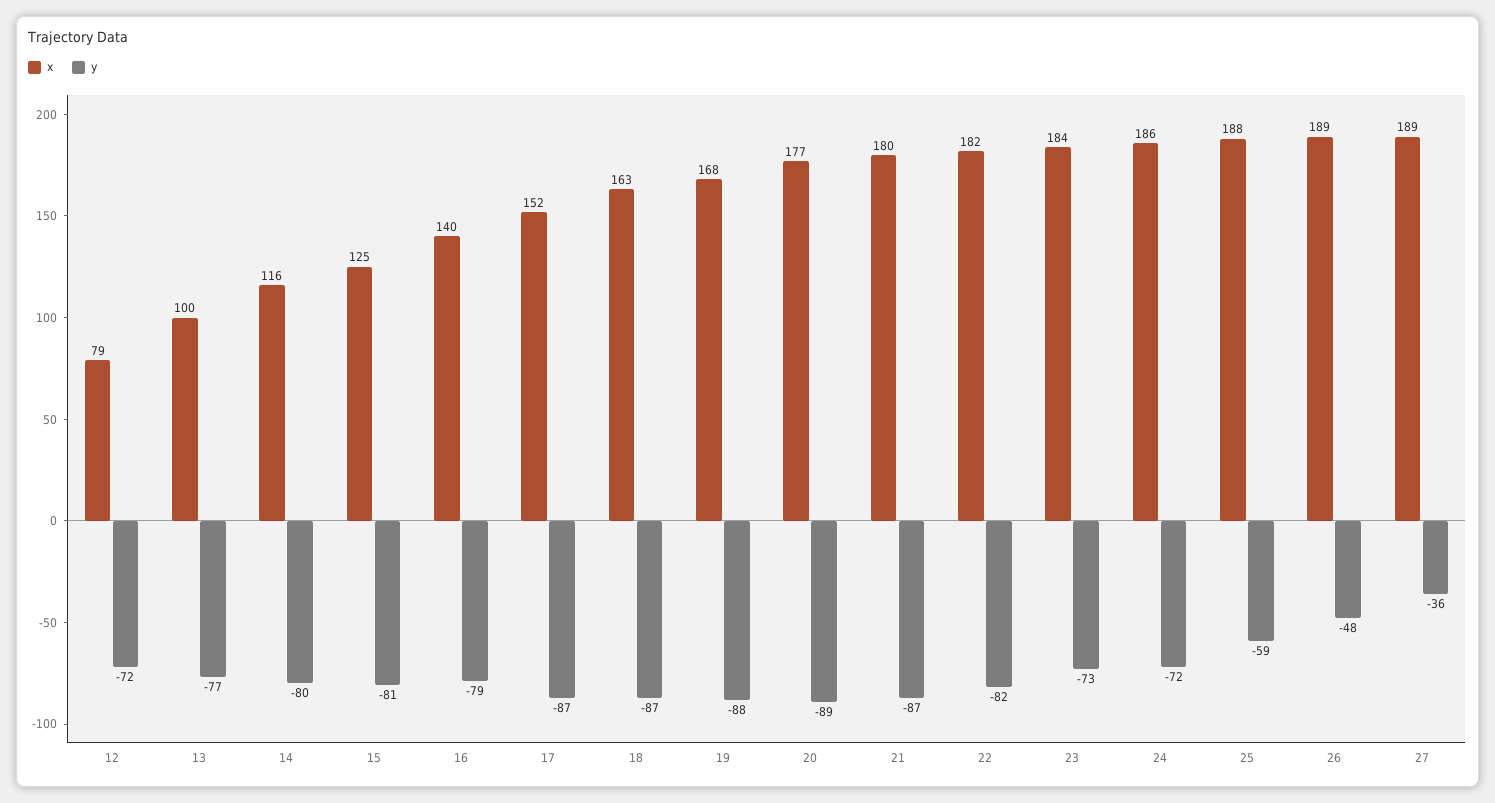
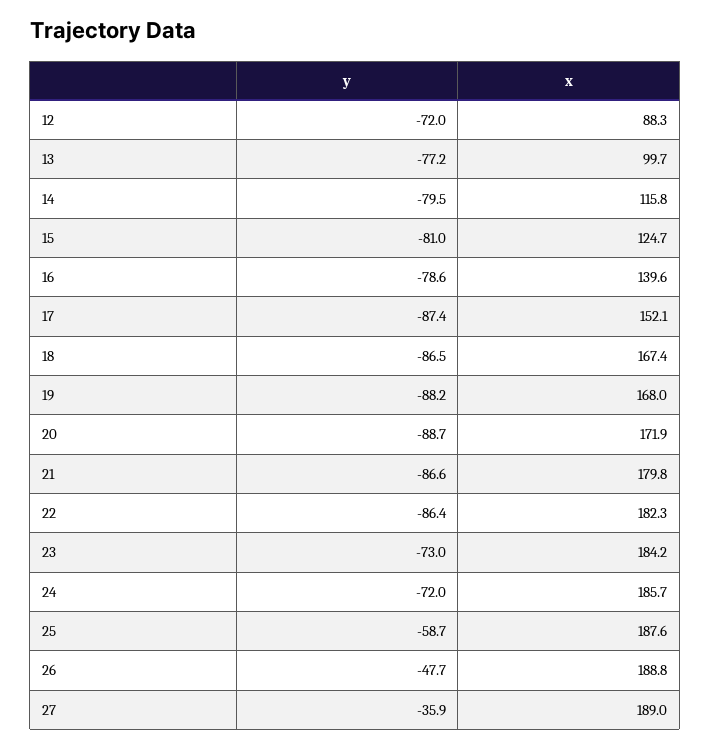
x, 12: 79 -> 88.3
x, 18: 163 -> 167.4
x, 20: 177 -> 171.9
y, 22: -82 -> -86.4

